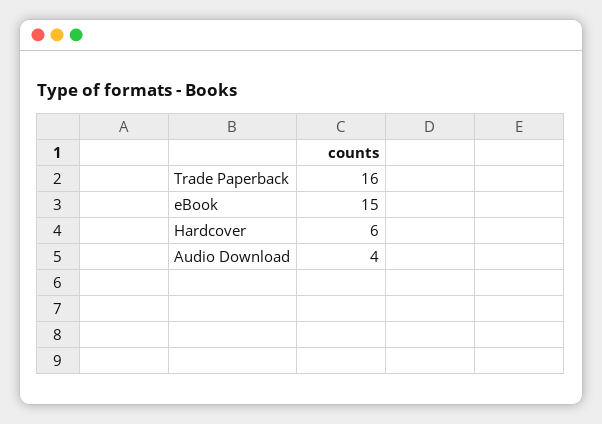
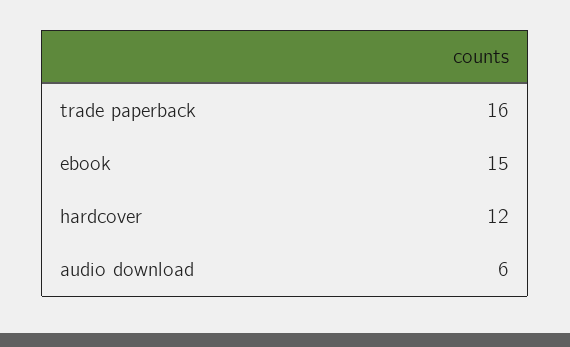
Hardcover: 6 -> 12
Audio Download: 4 -> 6

